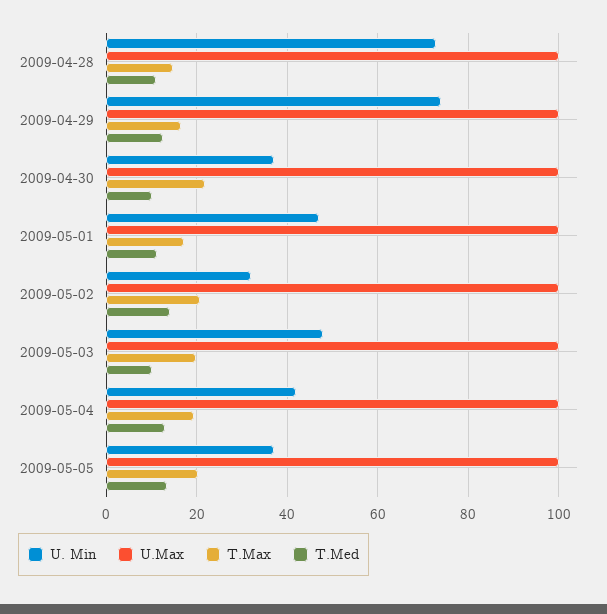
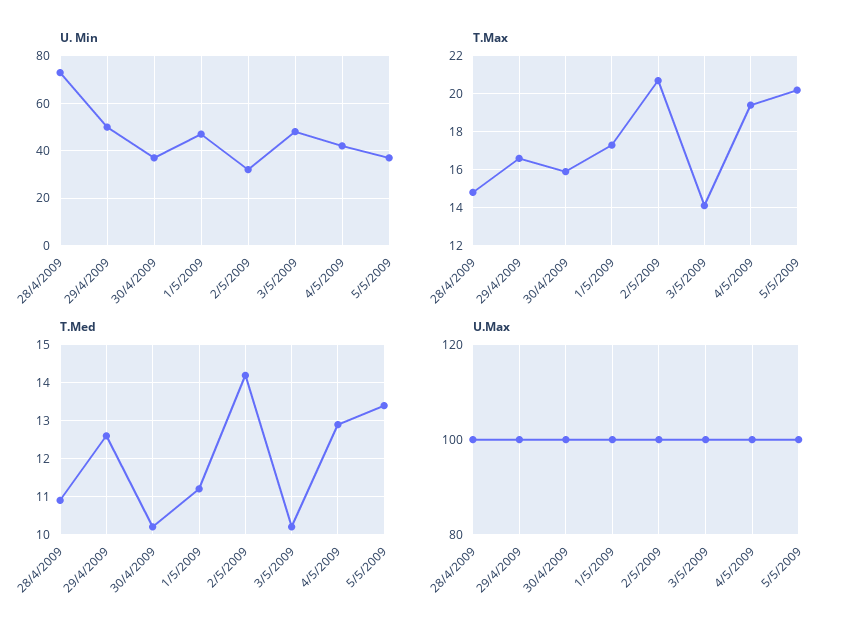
U. Min, 2009-04-29: 74 -> 50
T.Max, 2009-04-30: 22 -> 16
T.Max, 2009-05-03: 20 -> 14

